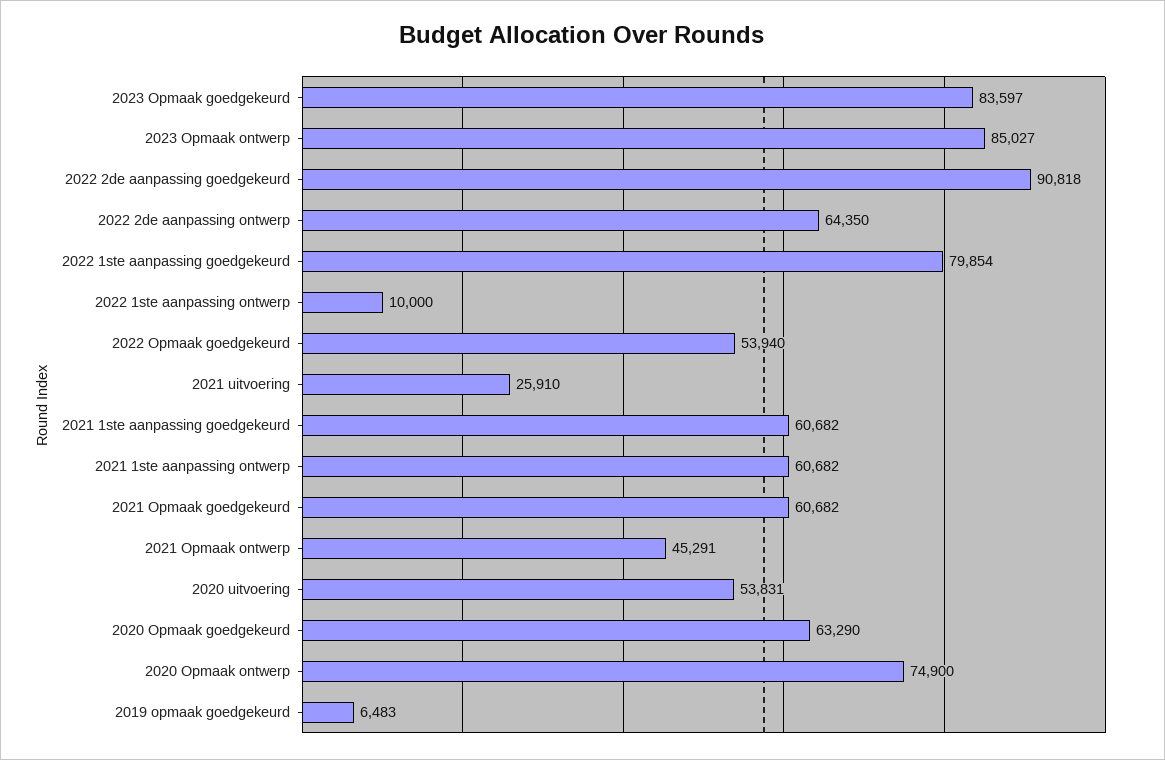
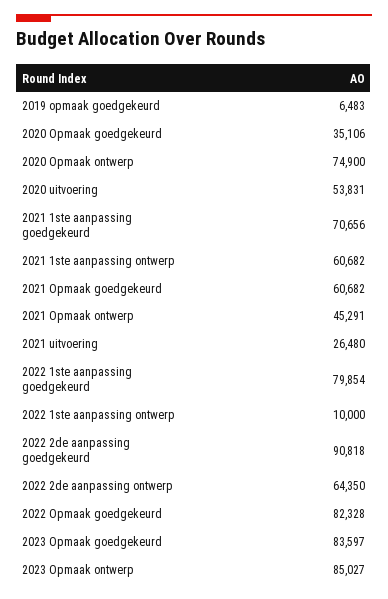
2022 Opmaak goedgekeurd: 53940 -> 82328
2021 uitvoering: 25910 -> 26480
2021 1ste aanpassing goedgekeurd: 60682 -> 70656
2020 Opmaak goedgekeurd: 63290 -> 35106

